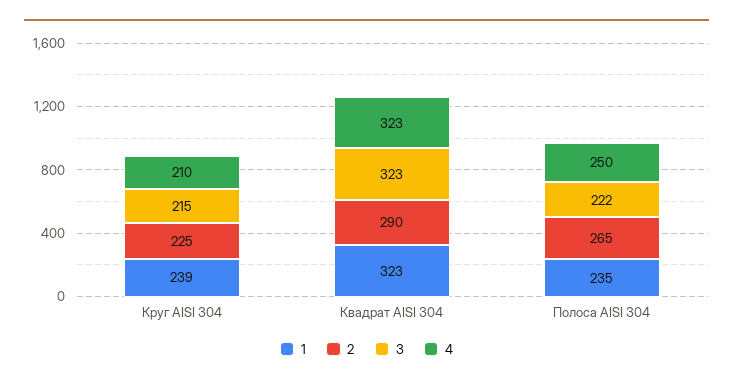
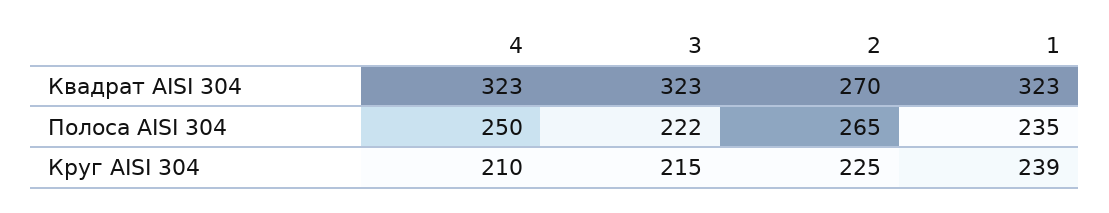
2, Квадрат AISI 304: 290 -> 270

